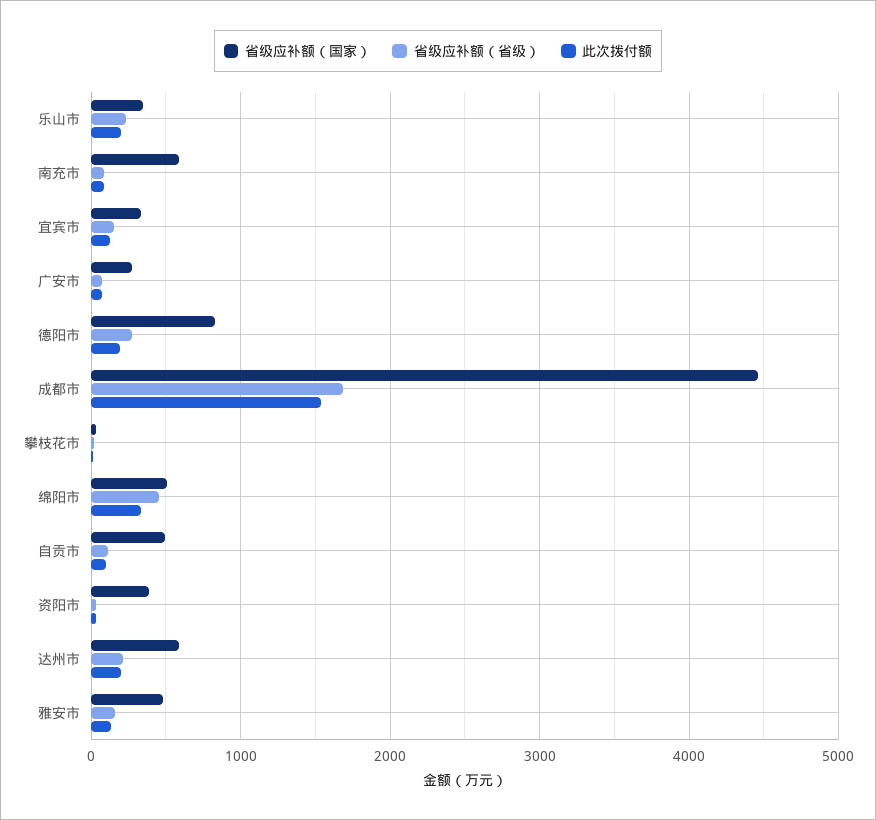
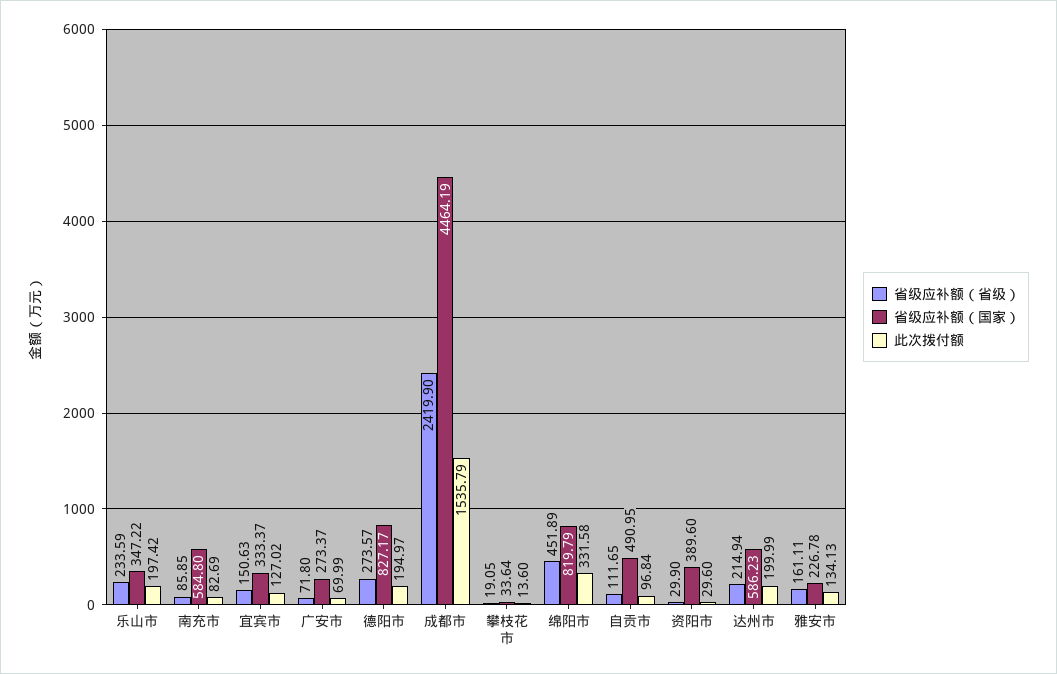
省级应补额（省级）, 成都市: 1700 -> 2419.9
省级应补额（国家）, 绵阳市: 500 -> 819.79
省级应补额（国家）, 雅安市: 500 -> 226.78

